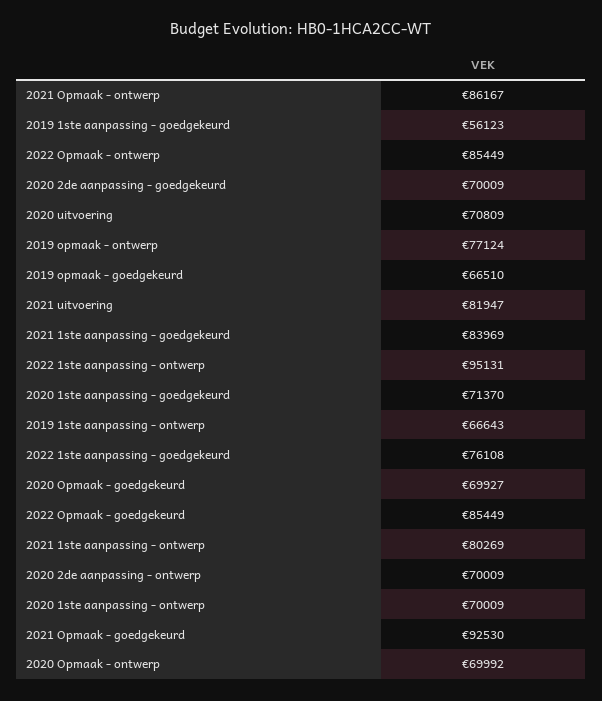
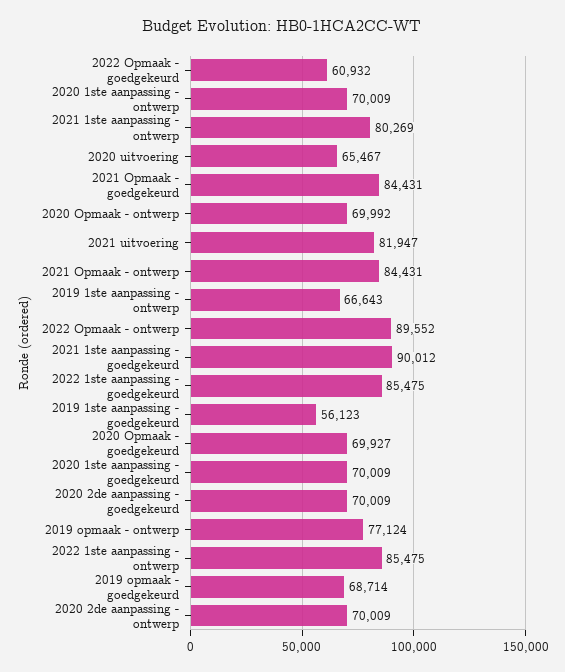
2021 Opmaak - ontwerp: 86167 -> 84431
2022 Opmaak - ontwerp: 85449 -> 89552
2020 uitvoering: 70809 -> 65467
2019 opmaak - goedgekeurd: 66510 -> 68714
2021 1ste aanpassing - goedgekeurd: 83969 -> 90012
2022 1ste aanpassing - ontwerp: 95131 -> 85475
2020 1ste aanpassing - goedgekeurd: 71370 -> 70009
2022 1ste aanpassing - goedgekeurd: 76108 -> 85475
2022 Opmaak - goedgekeurd: 85449 -> 60932
2021 Opmaak - goedgekeurd: 92530 -> 84431

